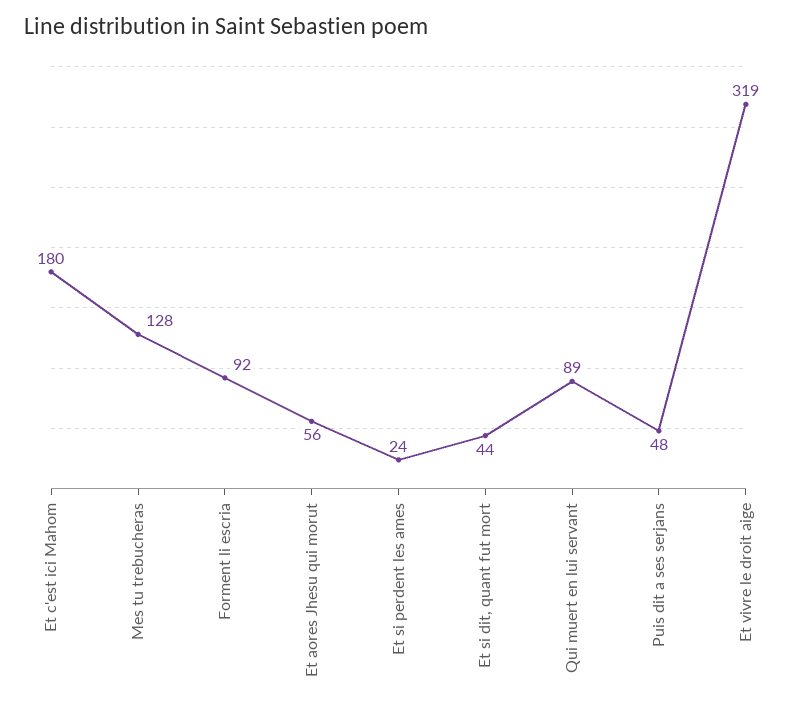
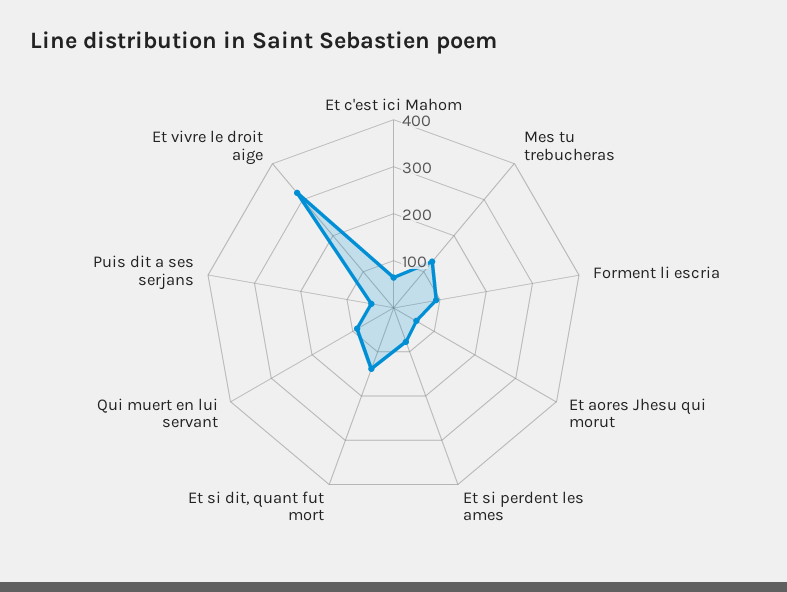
Et c'est ici Mahom: 180 -> 60
Et si perdent les ames: 24 -> 80
Et si dit, quant fut mort: 44 -> 140

